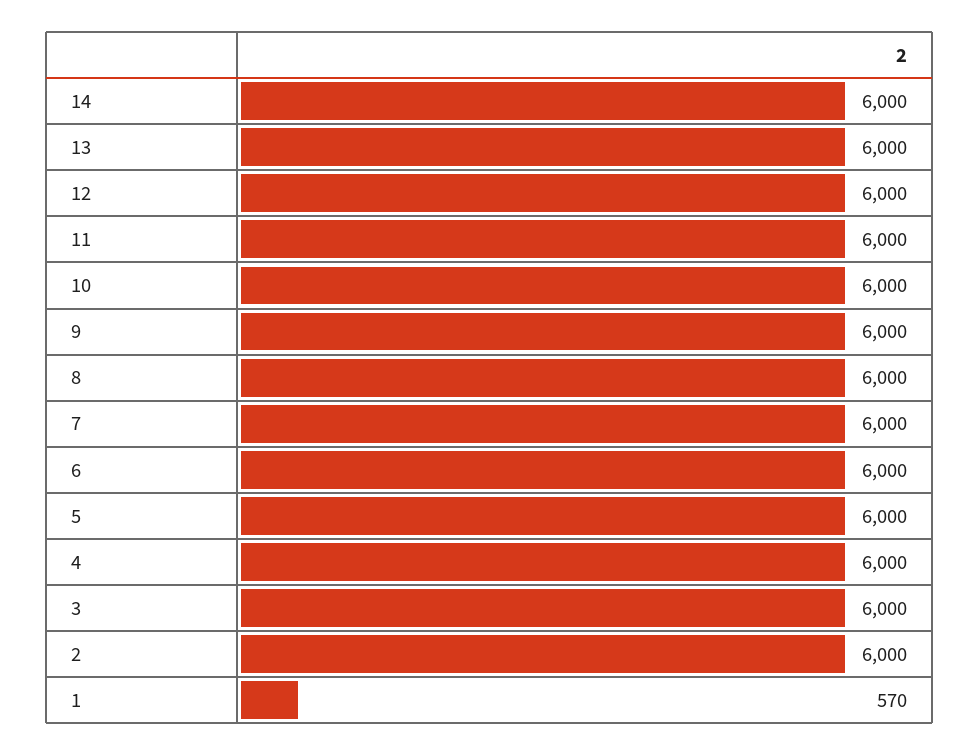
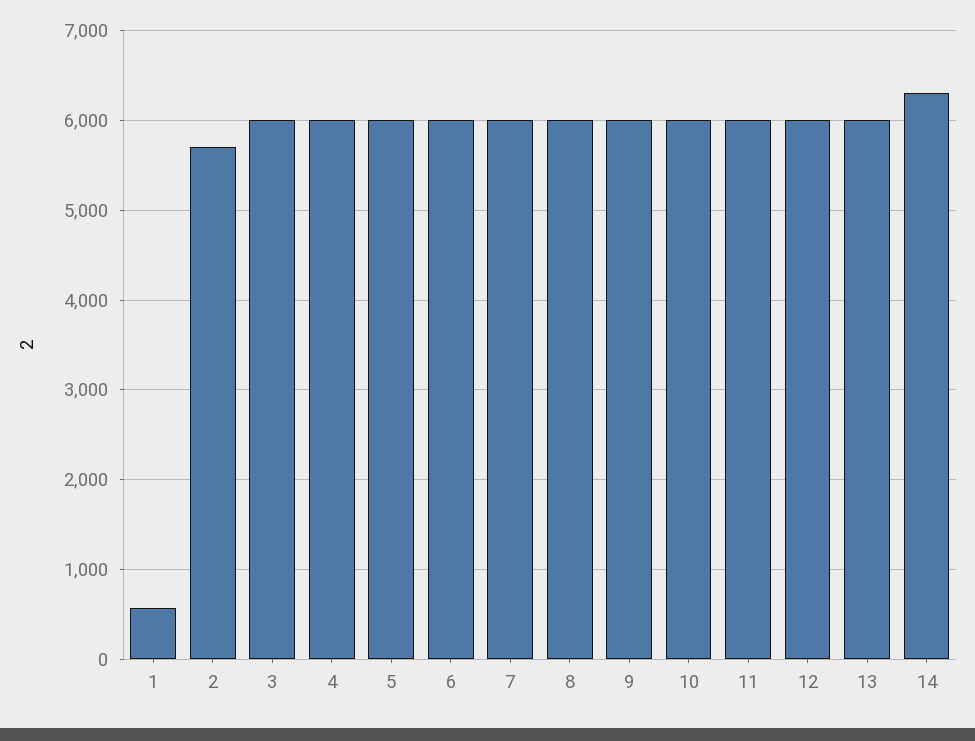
14: 6000 -> 6300
2: 6000 -> 5700

